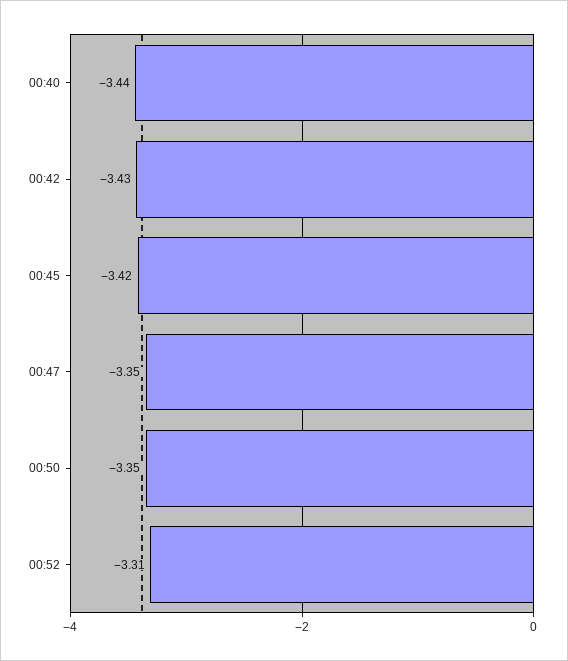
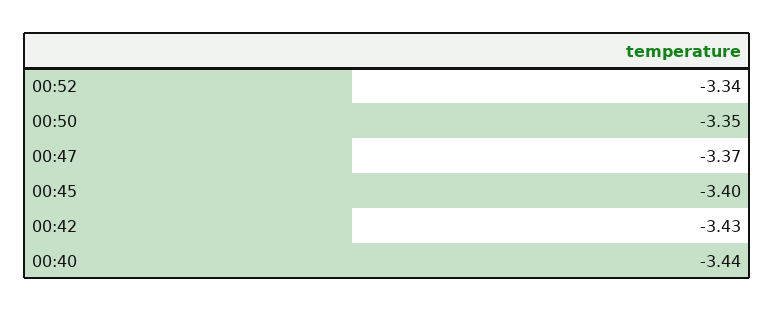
00:45: -3.42 -> -3.4
00:47: -3.35 -> -3.37
00:52: -3.31 -> -3.34

